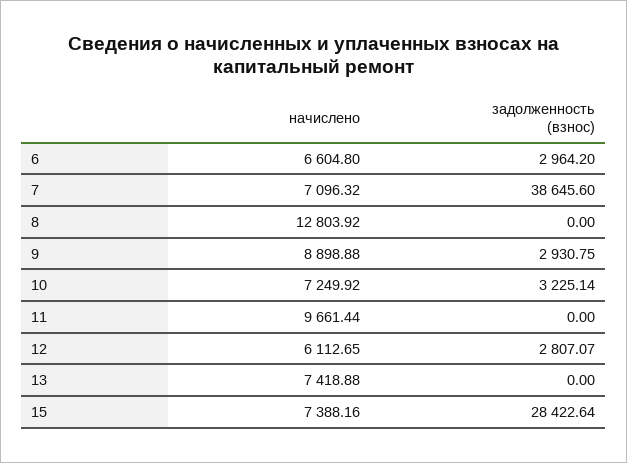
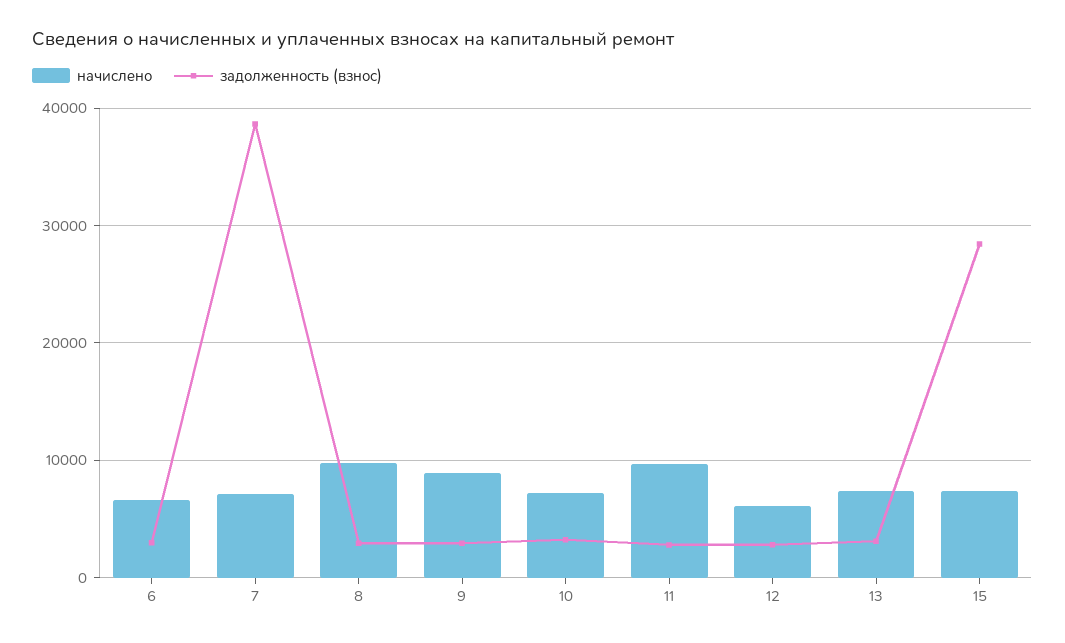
начислено, 8: 12803.92 -> 10000
задолженность (взнос), 8: 0 -> 3000
задолженность (взнос), 11: 0 -> 3000
задолженность (взнос), 13: 0 -> 3000

